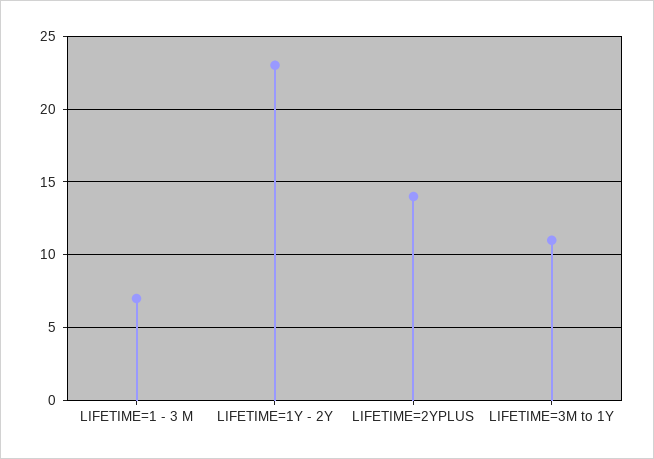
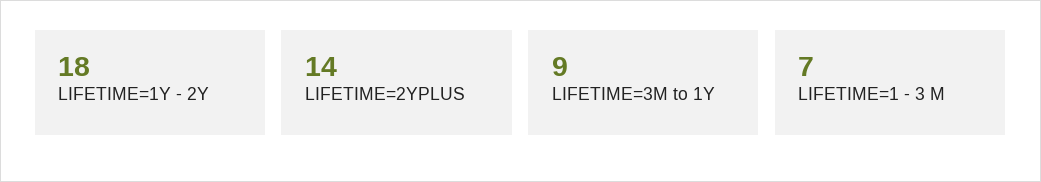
LIFETIME=1Y - 2Y: 23 -> 18
LIFETIME=3M to 1Y: 11 -> 9

